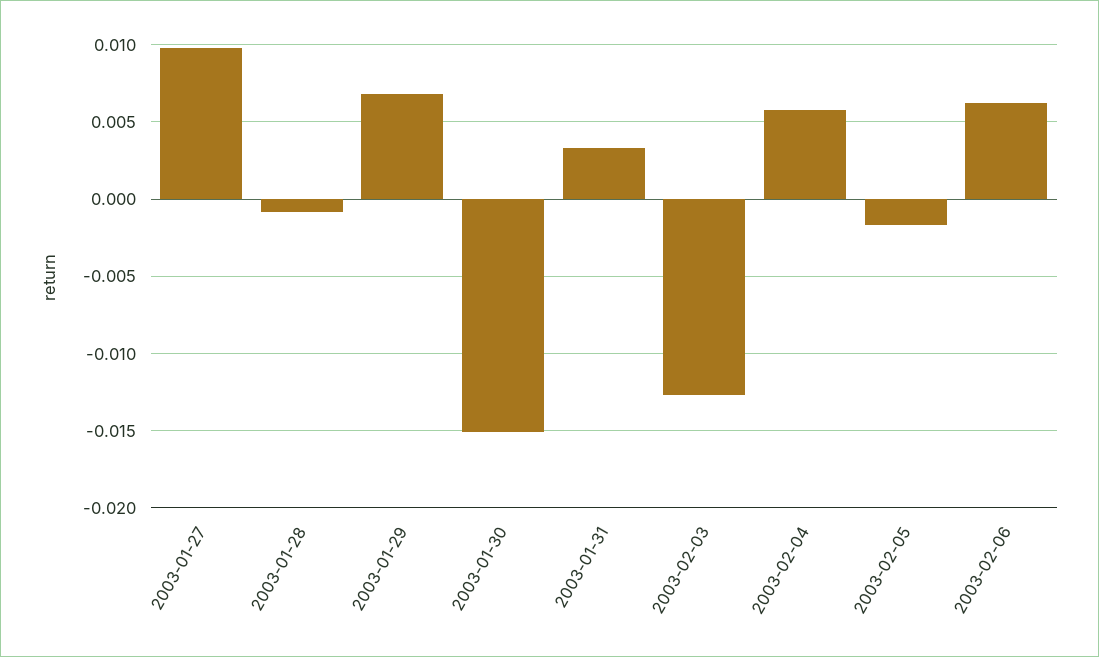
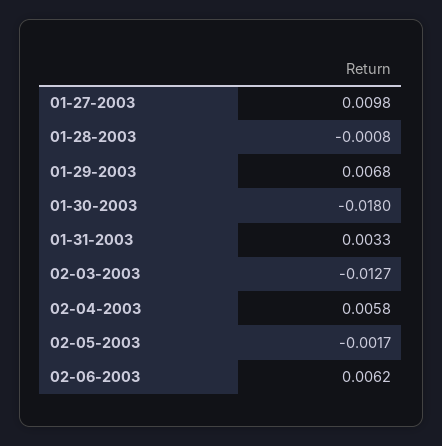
2003-01-30: -0.015 -> -0.018

